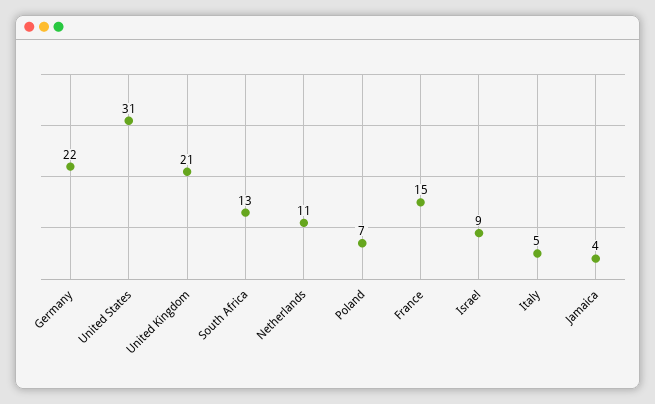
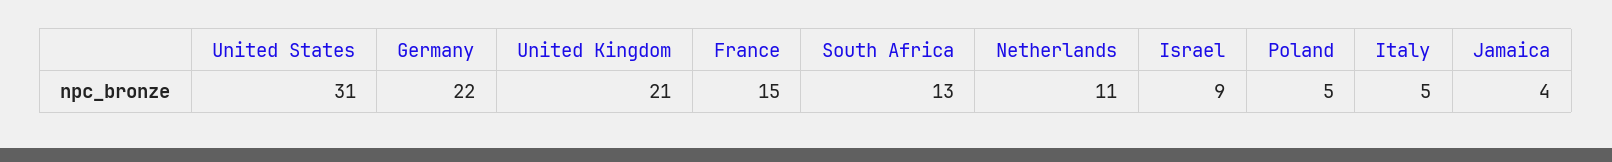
Poland: 7 -> 5

